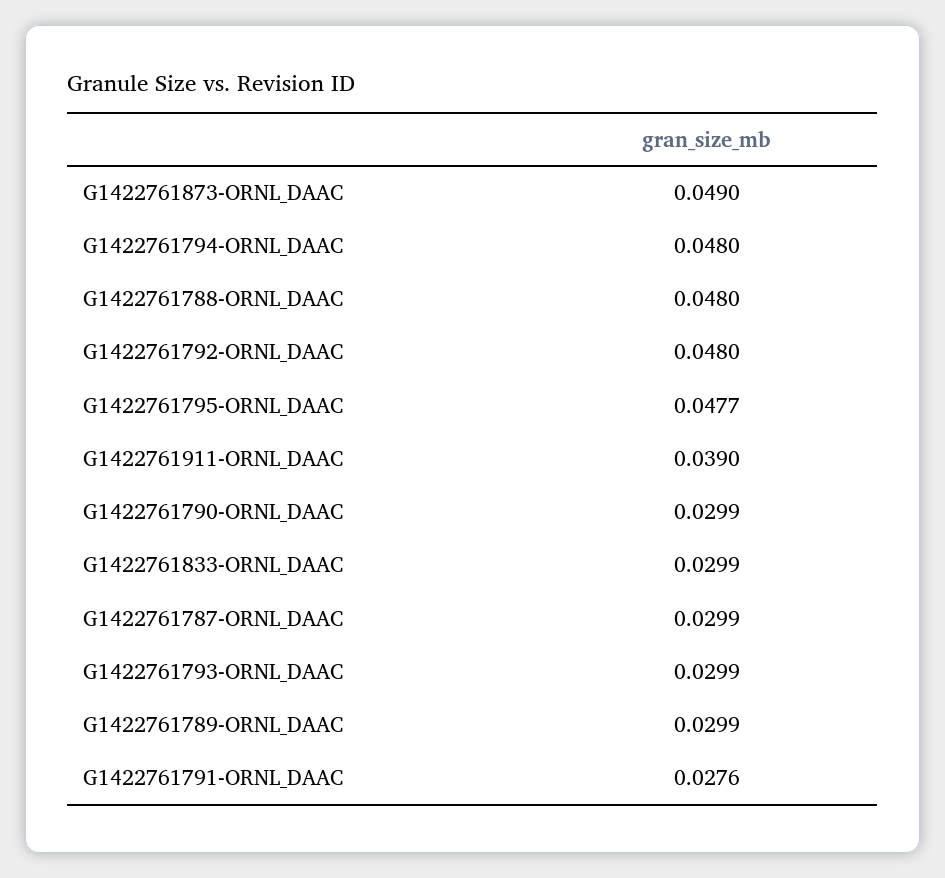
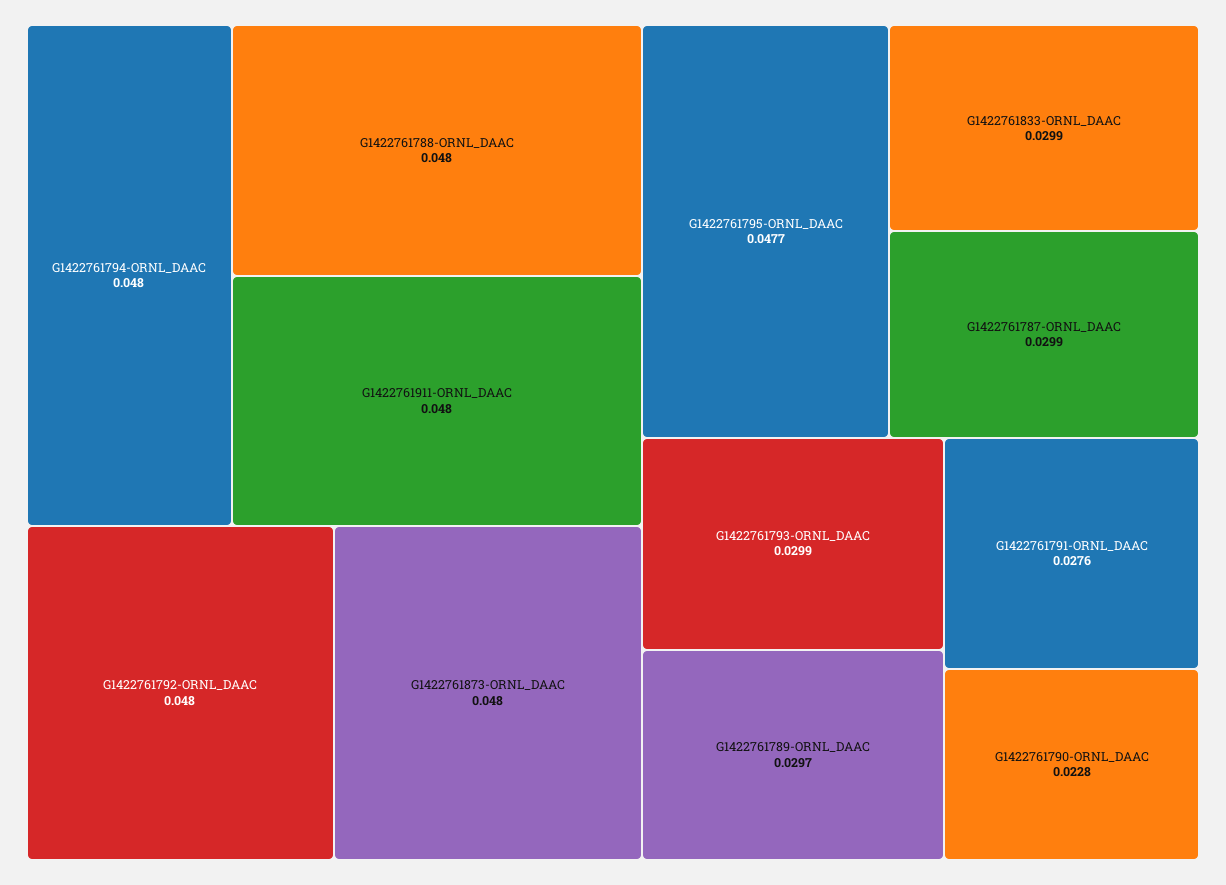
G1422761873-ORNL_DAAC: 0.049 -> 0.048
G1422761911-ORNL_DAAC: 0.039 -> 0.048
G1422761790-ORNL_DAAC: 0.0299 -> 0.0228
G1422761789-ORNL_DAAC: 0.0299 -> 0.0297

